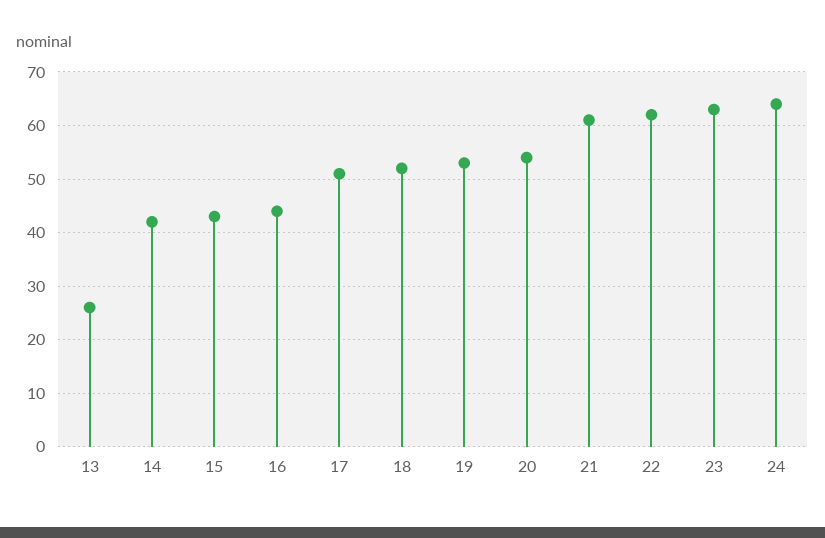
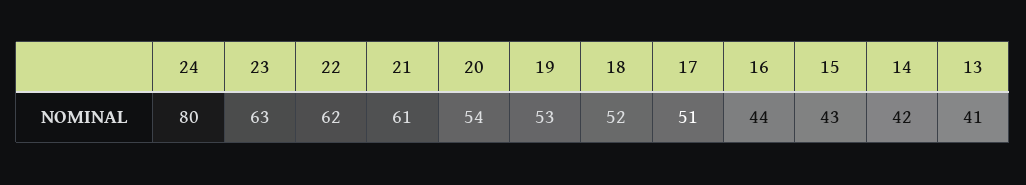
13: 25 -> 41
24: 65 -> 80

